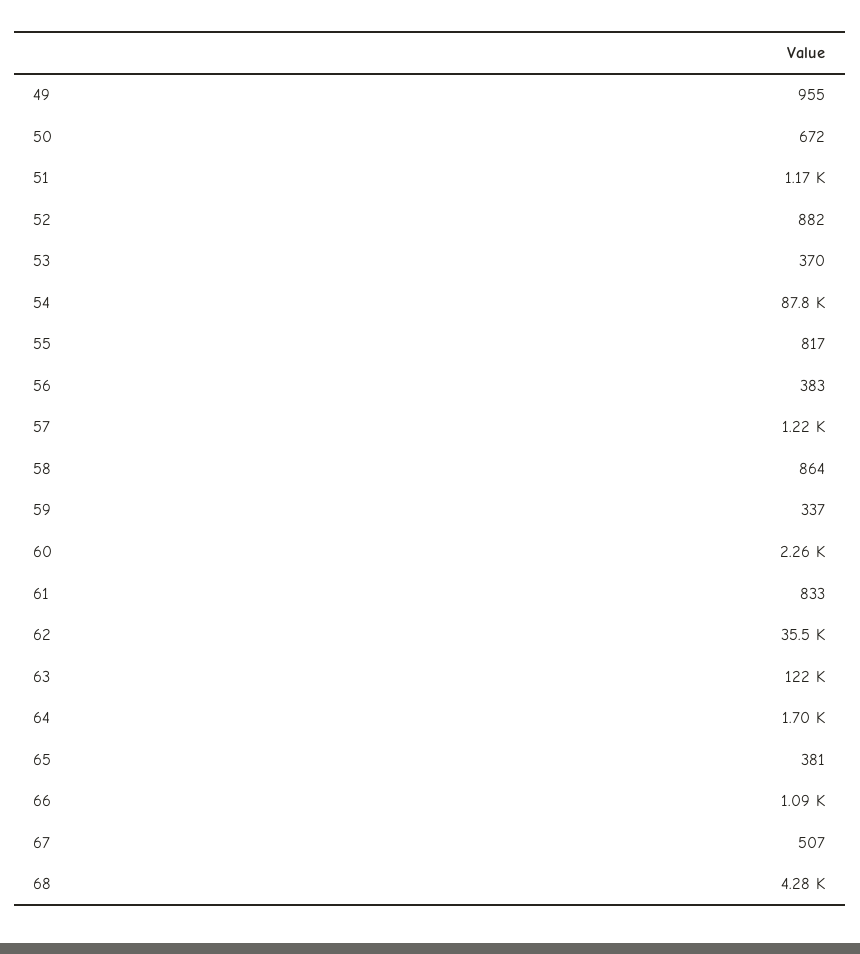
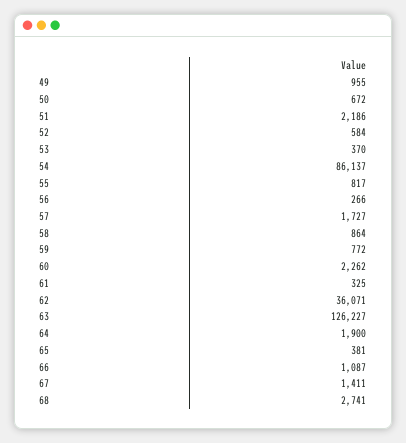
51: 1170 -> 2186
52: 882 -> 584
54: 87800 -> 86137
56: 383 -> 266
57: 1220 -> 1727
59: 337 -> 772
61: 833 -> 325
62: 35500 -> 36071
63: 122000 -> 126227
64: 1700 -> 1900
67: 507 -> 1411
68: 4280 -> 2741

